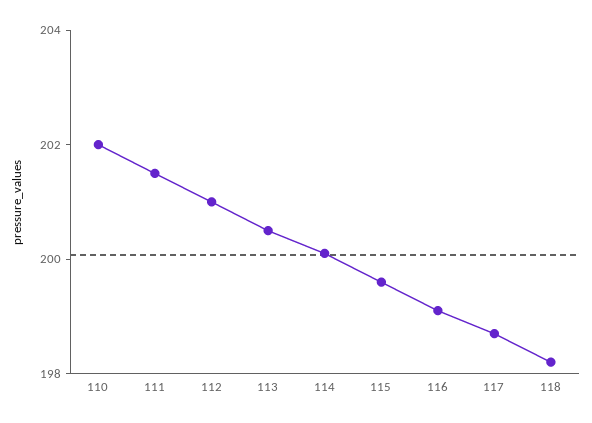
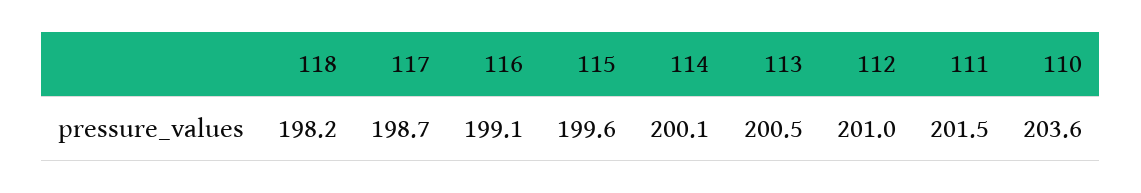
110: 202 -> 203.6

